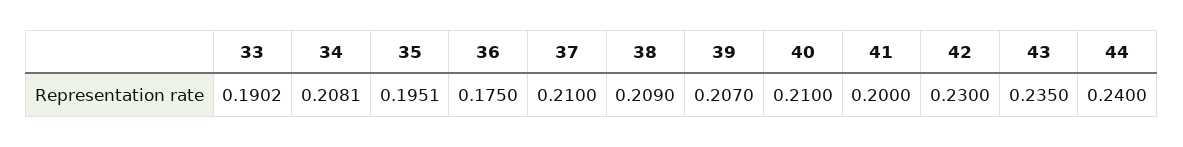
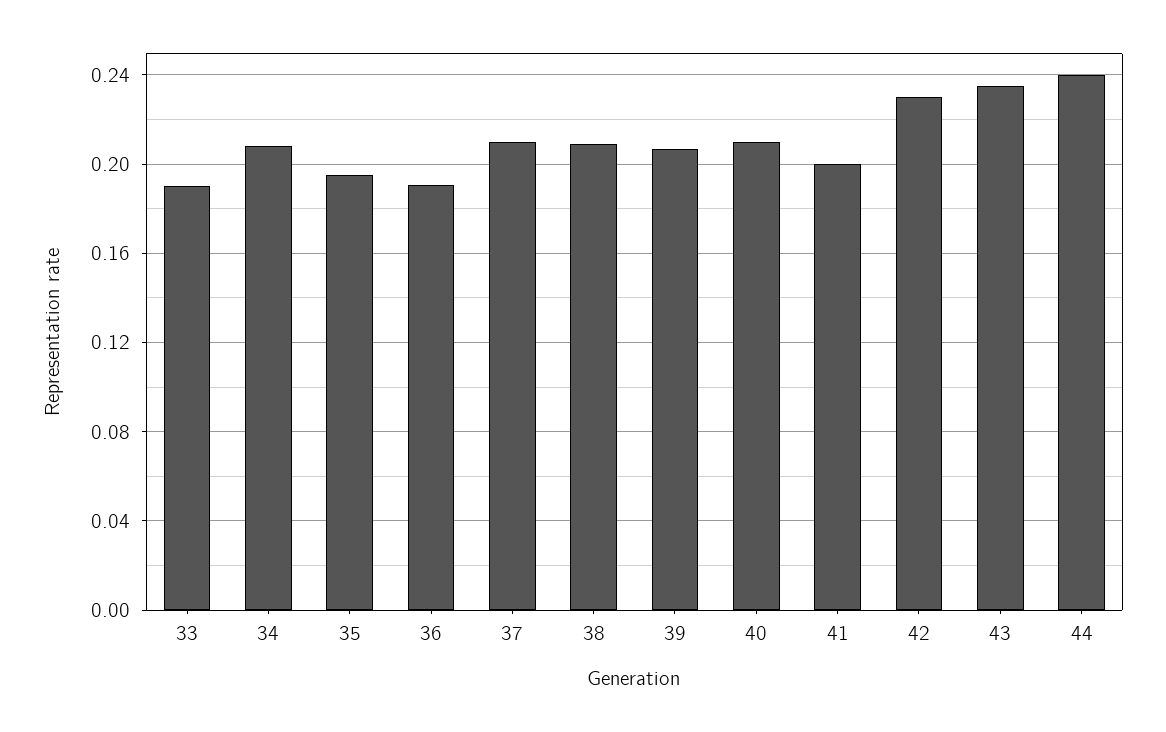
36: 0.175 -> 0.19

